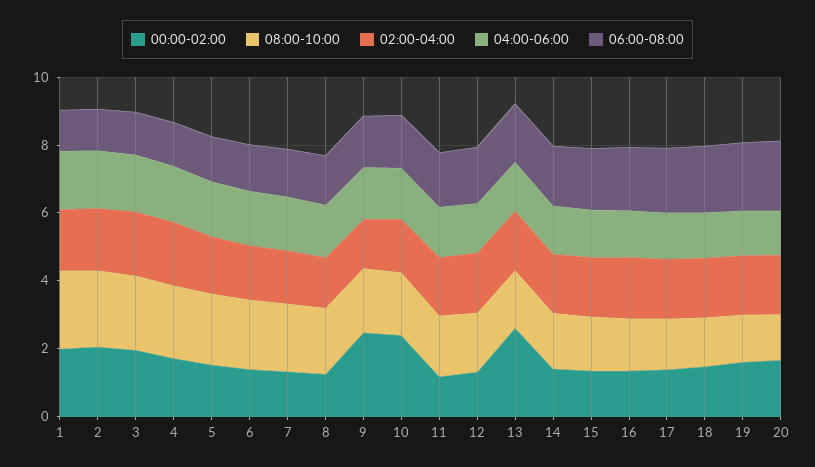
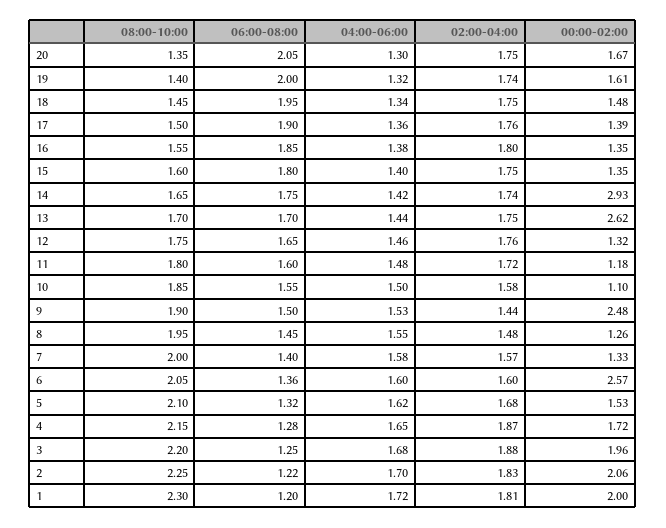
00:00-02:00, 6: 1.5 -> 2.57
00:00-02:00, 10: 2.5 -> 1.1
00:00-02:00, 14: 1.5 -> 2.93

